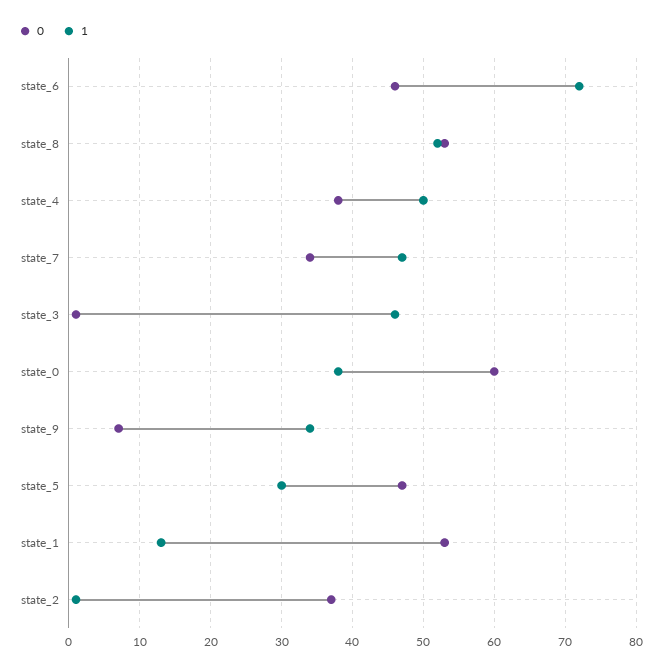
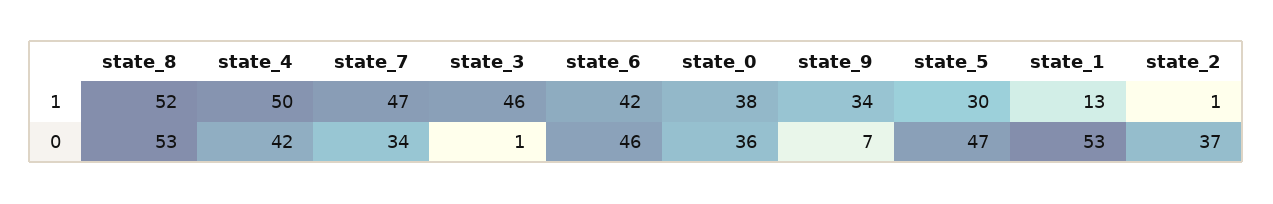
1, state_6: 72 -> 42
0, state_4: 38 -> 42
0, state_0: 60 -> 36

